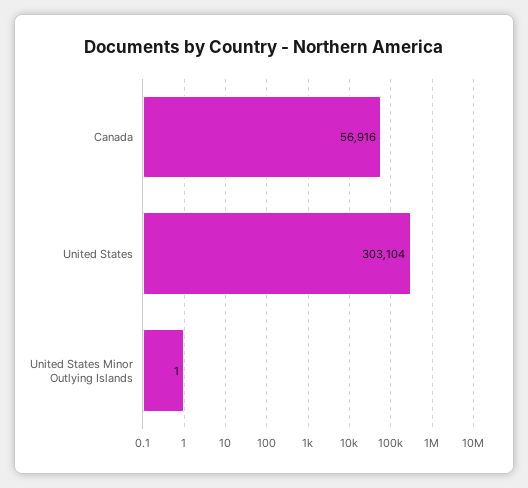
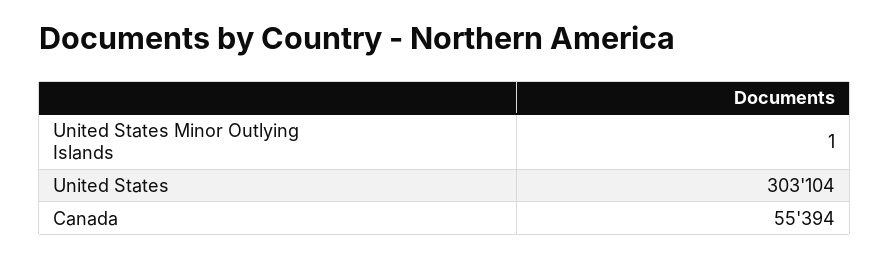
Canada: 56916 -> 55394

